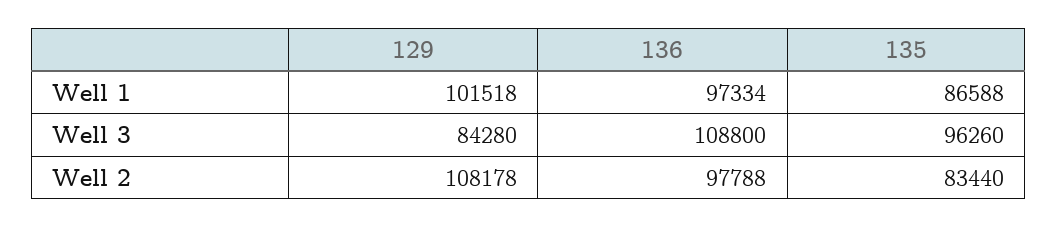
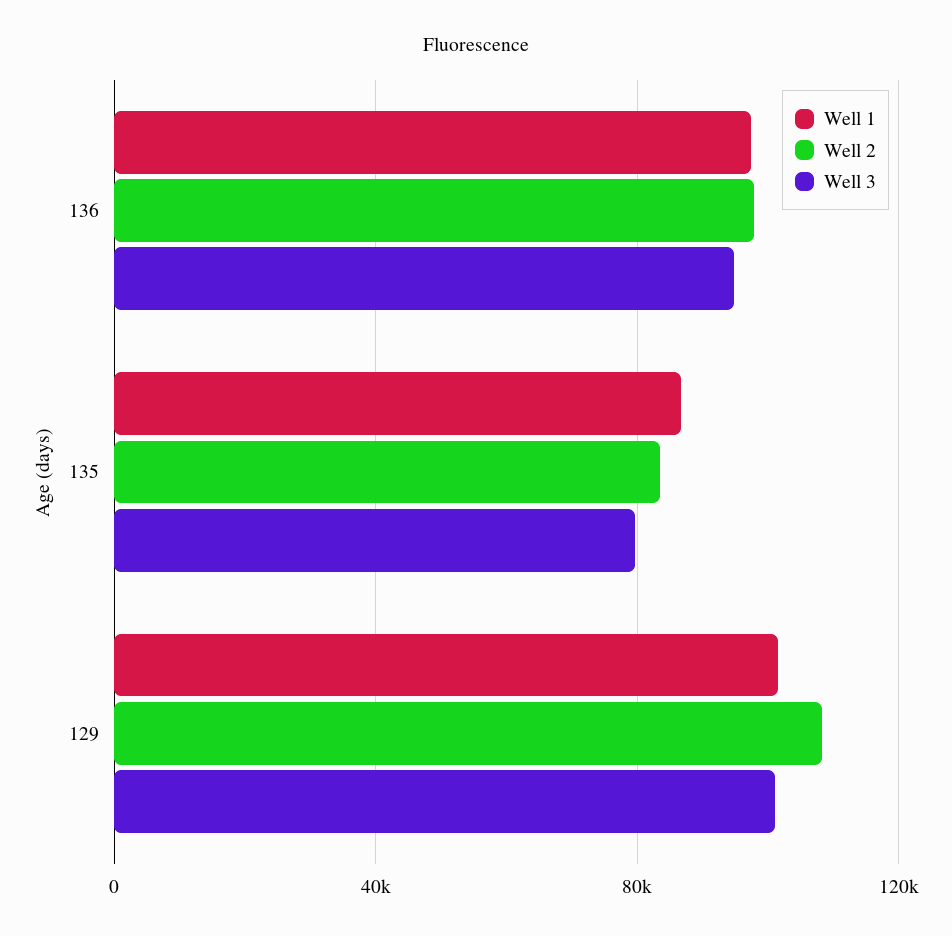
Well 3, 129: 84280 -> 100000
Well 3, 136: 108800 -> 95000
Well 3, 135: 96260 -> 80000

